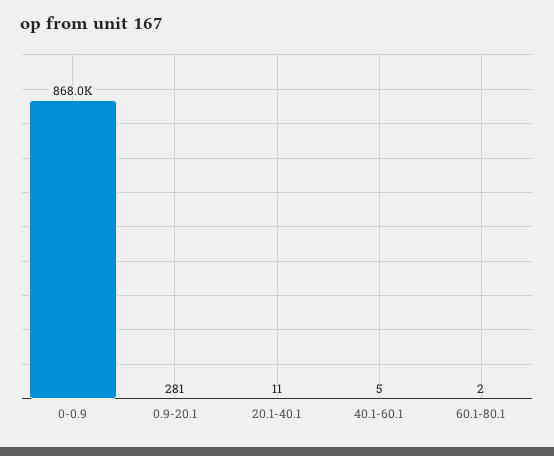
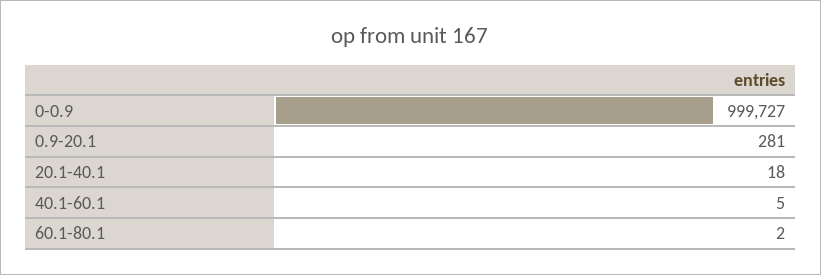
0-0.9: 868000 -> 999727
20.1-40.1: 11 -> 18

